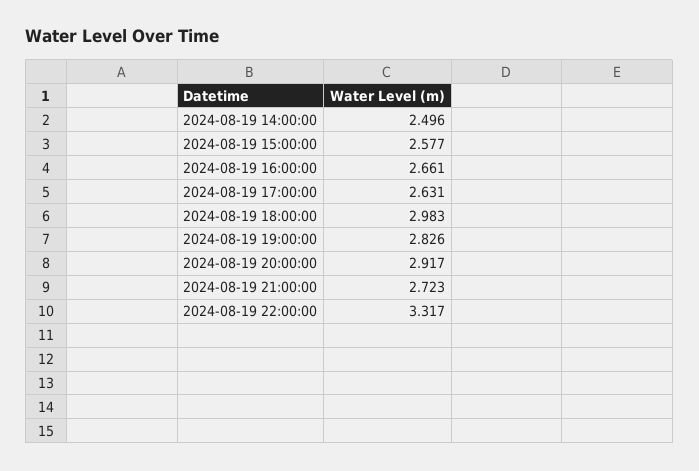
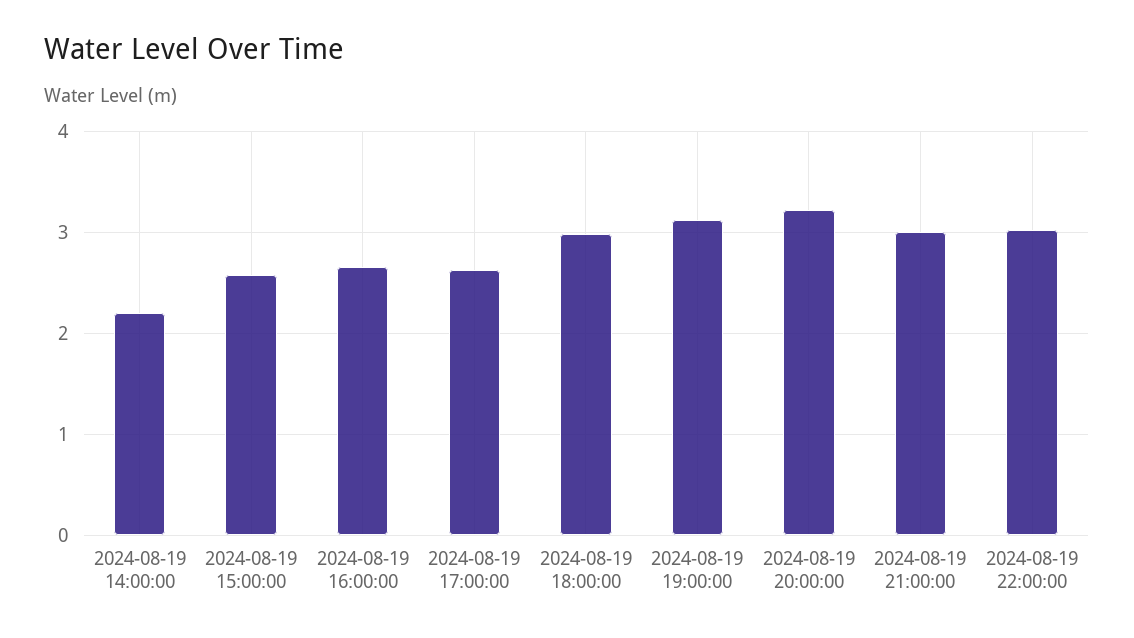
2024-08-19 14:00:00: 2.496 -> 2.2
2024-08-19 19:00:00: 2.826 -> 3.1
2024-08-19 20:00:00: 2.917 -> 3.2
2024-08-19 21:00:00: 2.723 -> 3
2024-08-19 22:00:00: 3.317 -> 3

